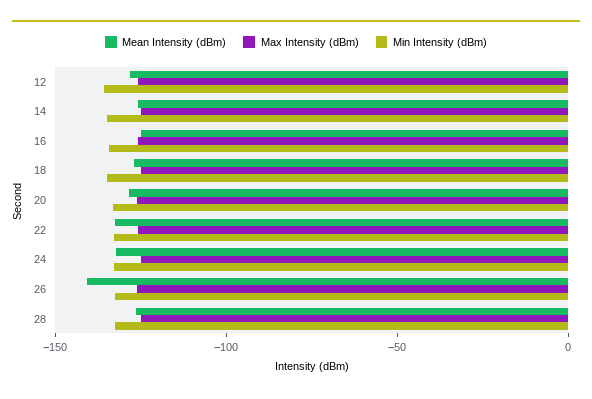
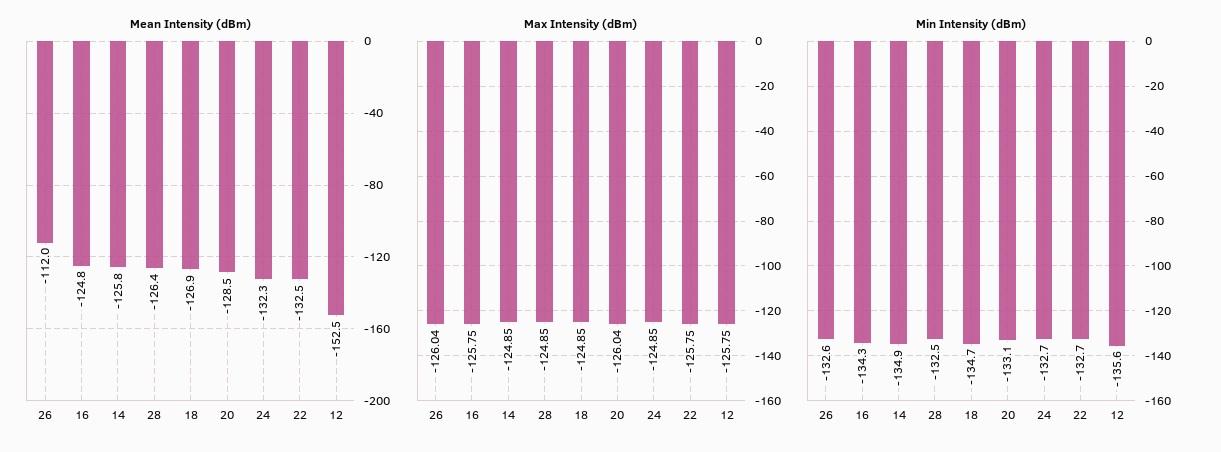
Mean Intensity (dBm), 12: -130 -> -152.5
Mean Intensity (dBm), 26: -140 -> -112

